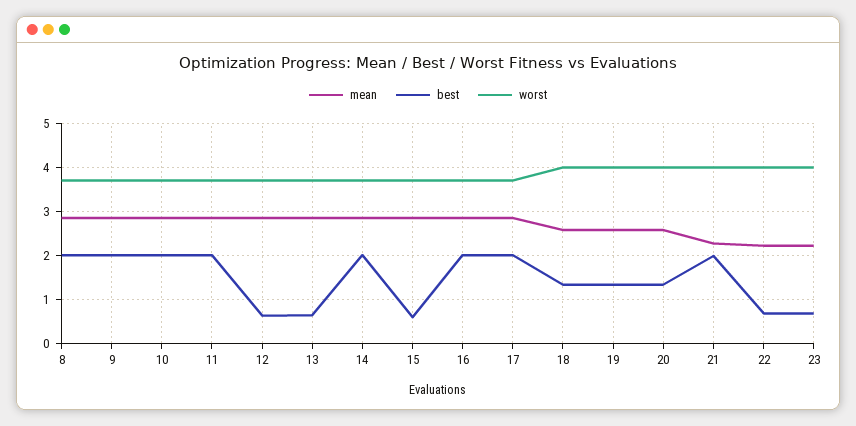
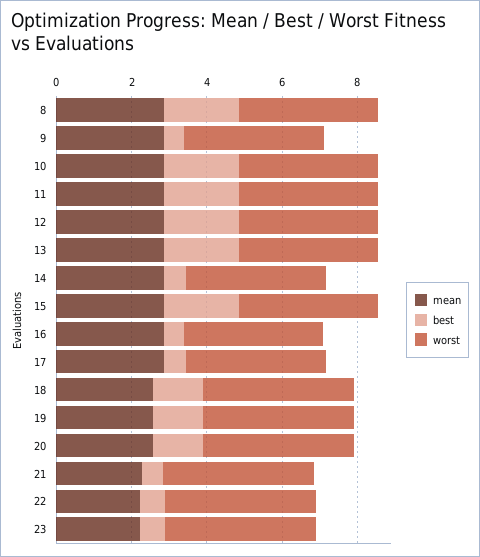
best, 9: 2 -> 0.5
best, 12: 0.6 -> 2
best, 13: 0.6 -> 2
best, 14: 2 -> 0.5
best, 15: 0.6 -> 2
best, 16: 2 -> 0.5
best, 17: 2 -> 0.5
best, 21: 2 -> 0.5

